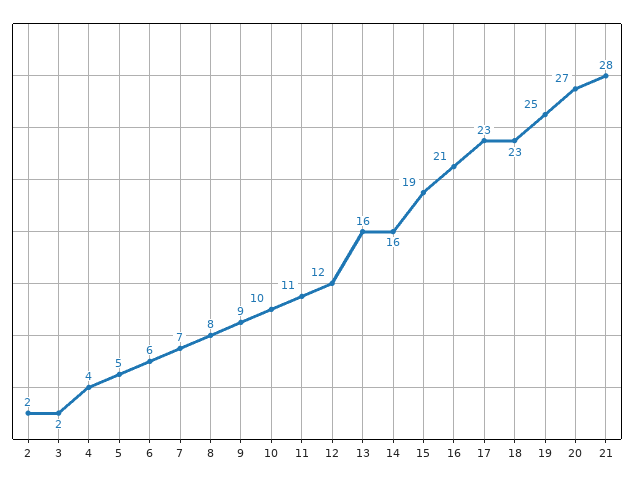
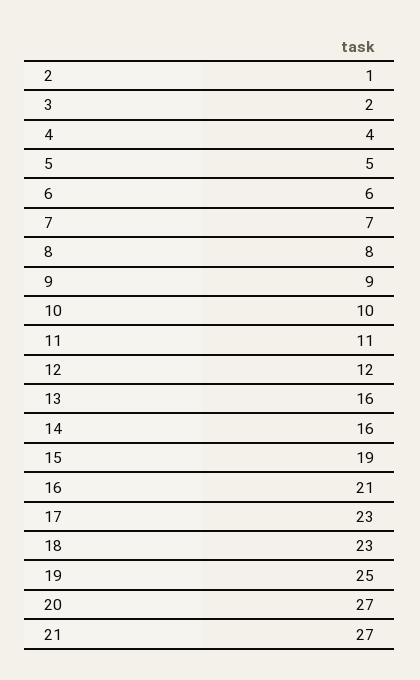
2: 2 -> 1
21: 28 -> 27

